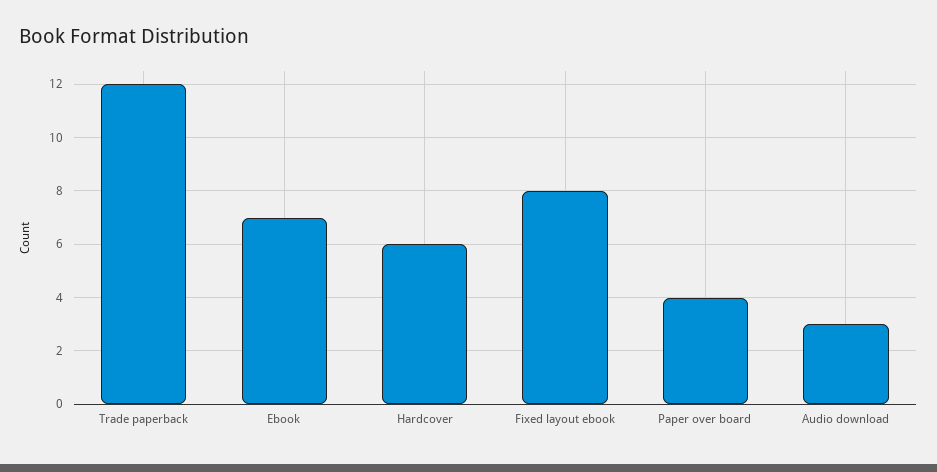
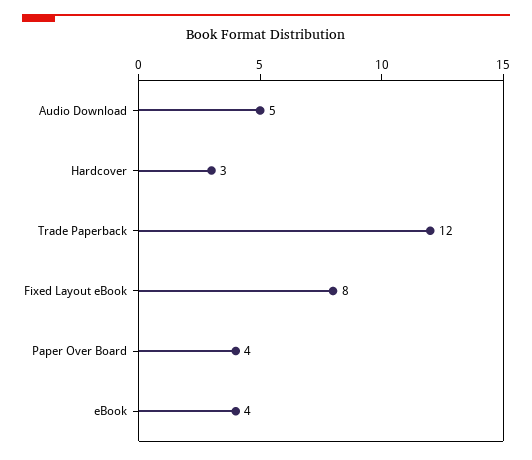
Ebook: 7 -> 4
Hardcover: 6 -> 3
Audio download: 3 -> 5

